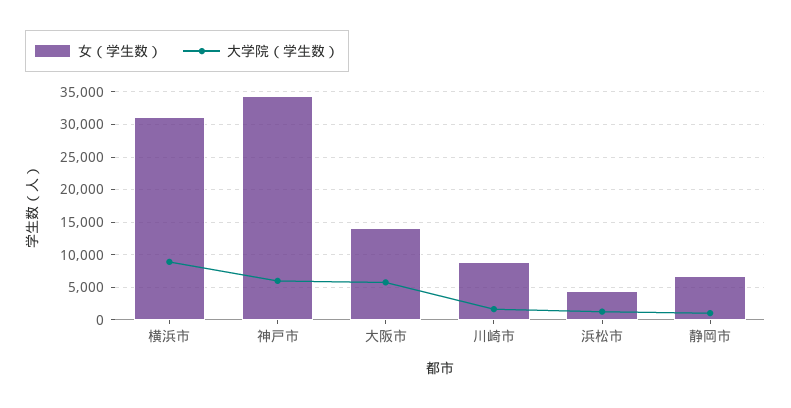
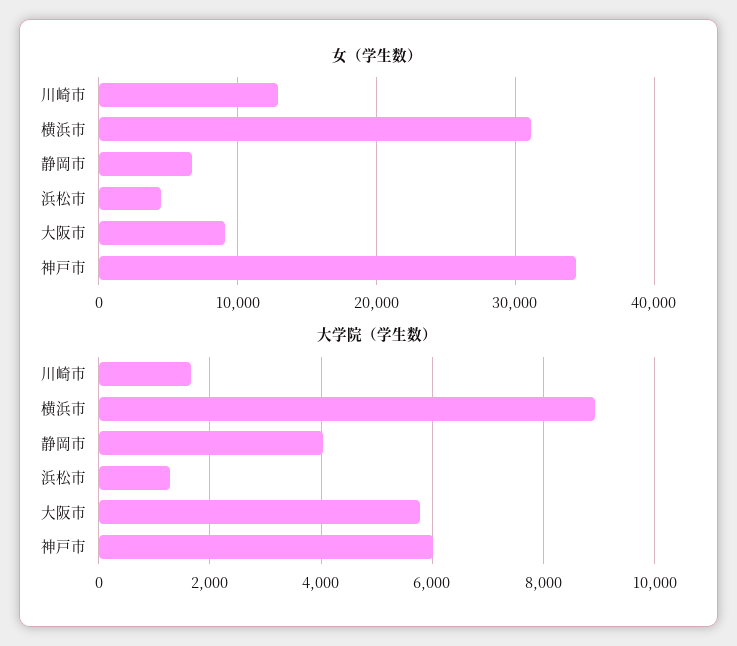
女（学生数）, 大阪市: 14000 -> 9000
女（学生数）, 川崎市: 9000 -> 13000
大学院（学生数）, 静岡市: 1000 -> 4000

